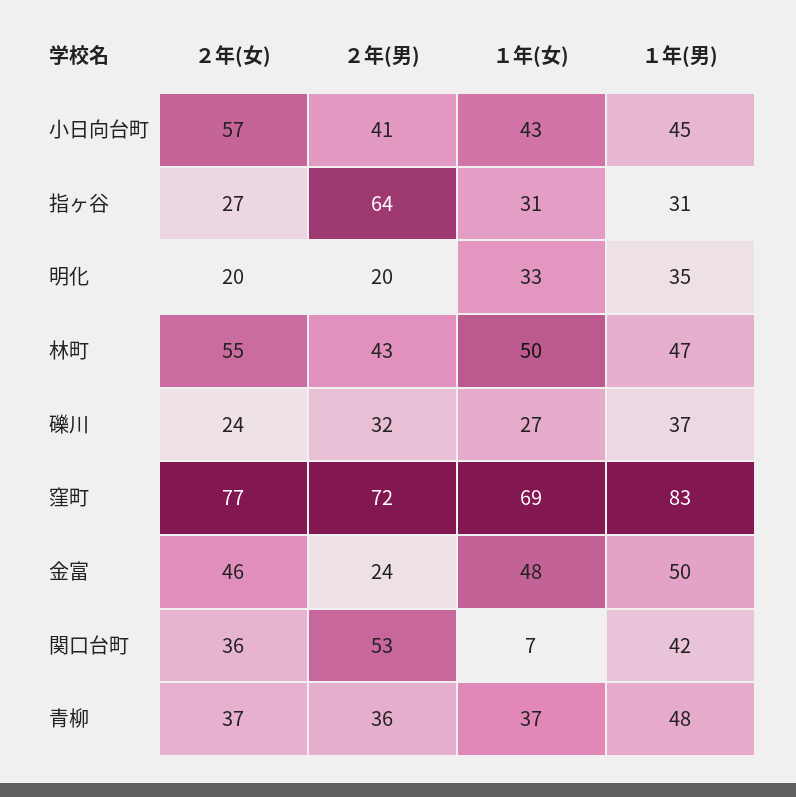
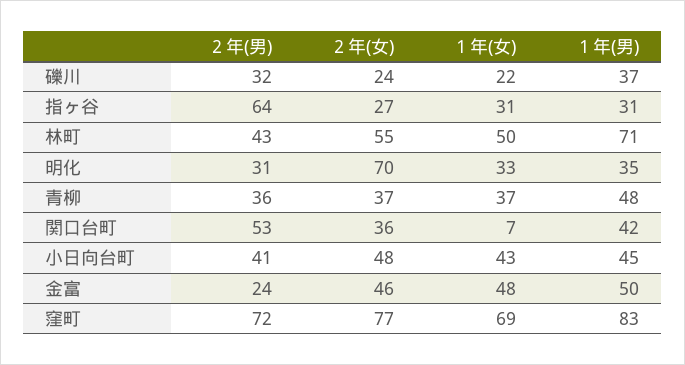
２年(女), 小日向台町: 57 -> 48
２年(女), 明化: 20 -> 70
２年(男), 明化: 20 -> 31
１年(男), 林町: 47 -> 71
１年(女), 礫川: 27 -> 22

